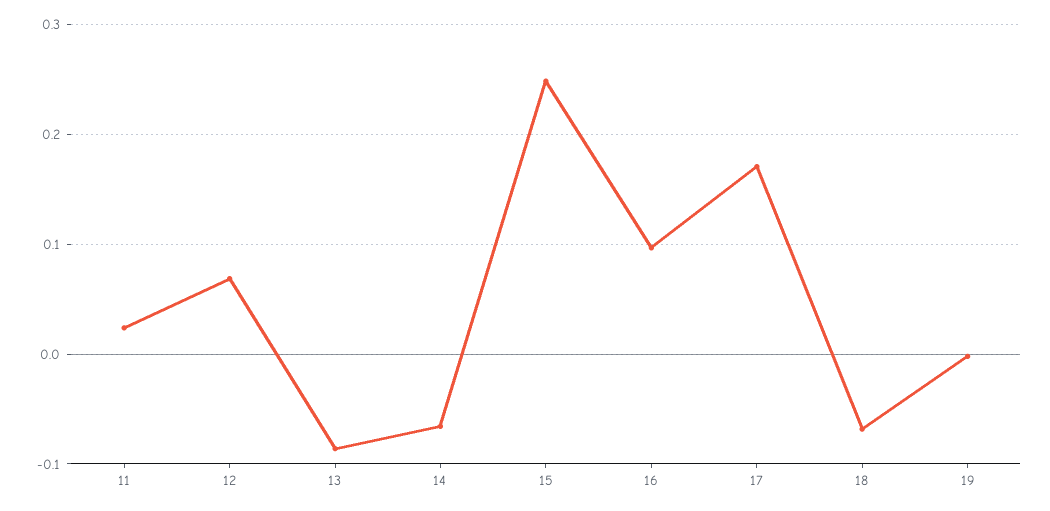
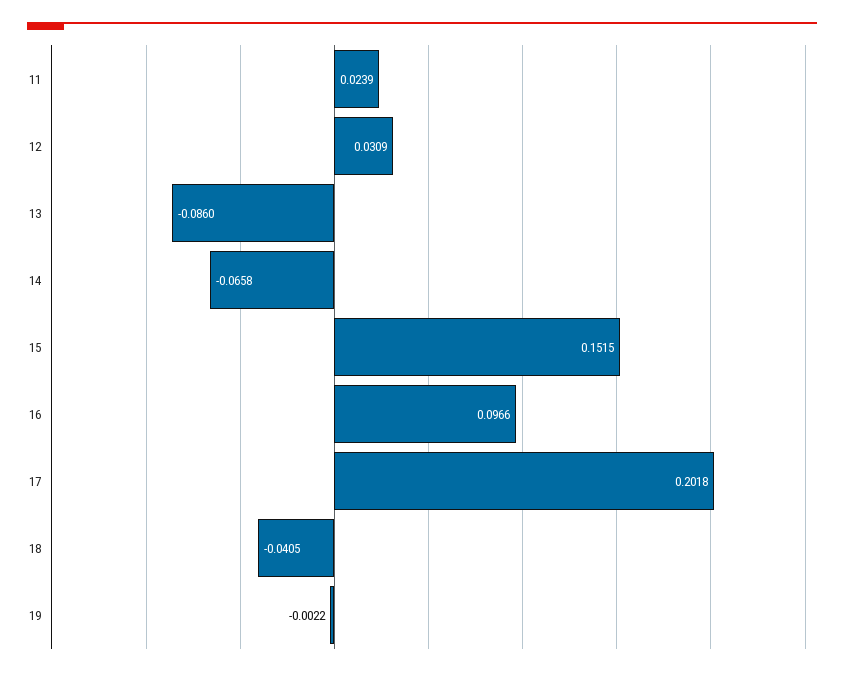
12: 0.07 -> 0.0309
15: 0.25 -> 0.1515
17: 0.17 -> 0.2018
18: -0.07 -> -0.0405

